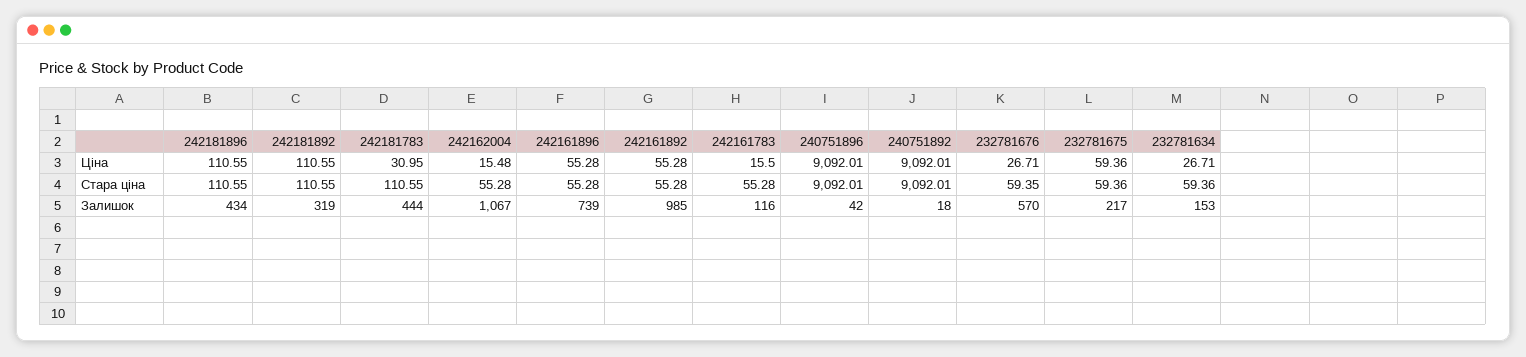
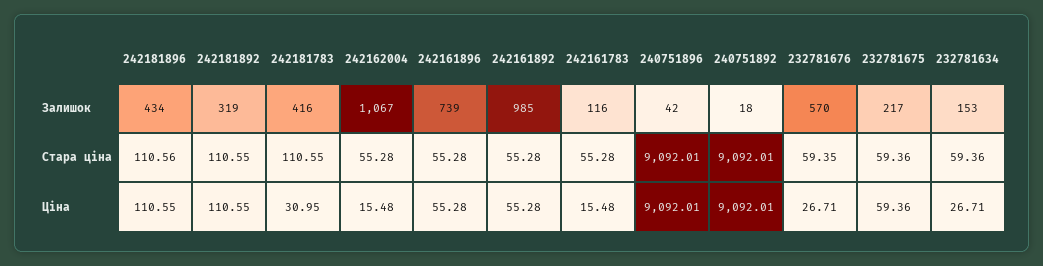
242161783, Ціна: 15.5 -> 15.48
242181896, Стара ціна: 110.55 -> 110.56
242181783, Залишок: 444 -> 416

